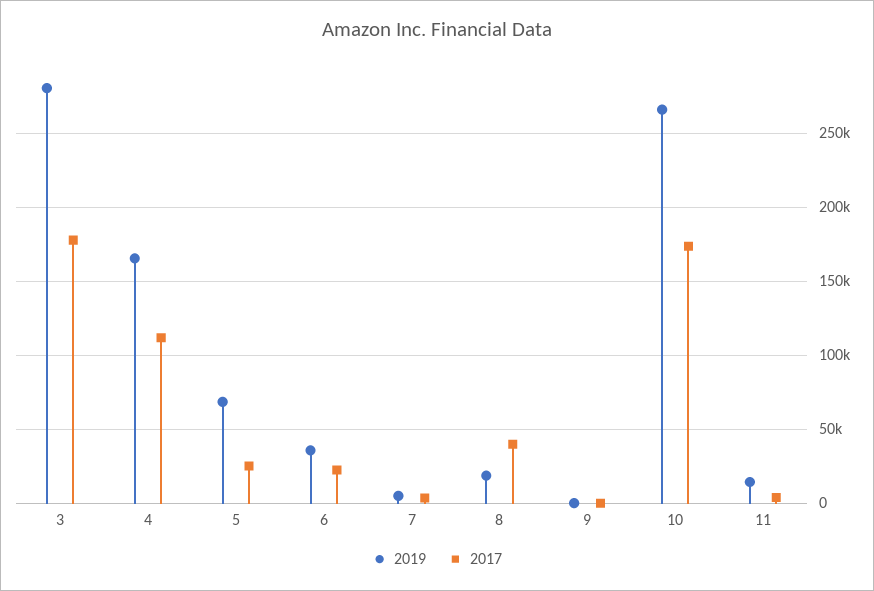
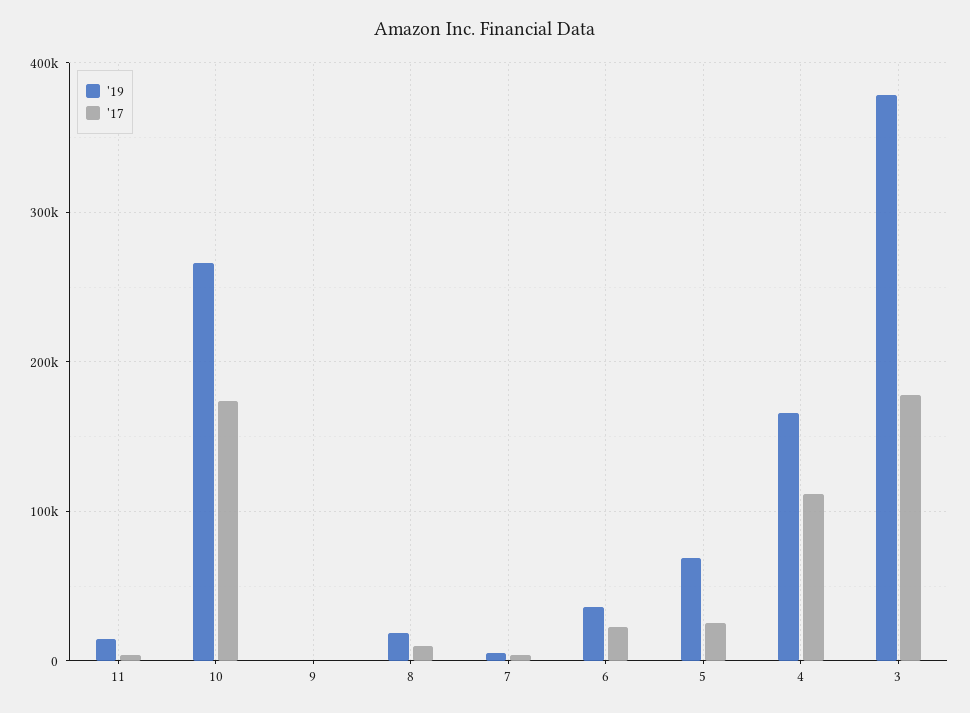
2019, 3: 280000 -> 380000
2017, 8: 40000 -> 10000

